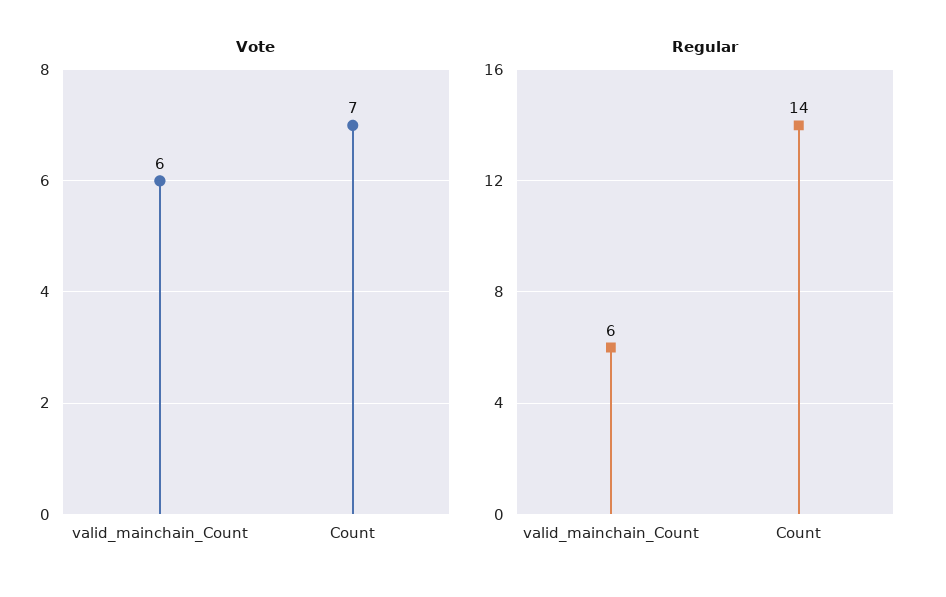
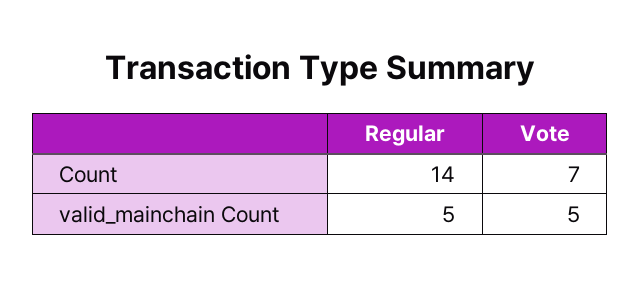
Vote, valid_mainchain_Count: 6 -> 5
Regular, valid_mainchain_Count: 6 -> 5

